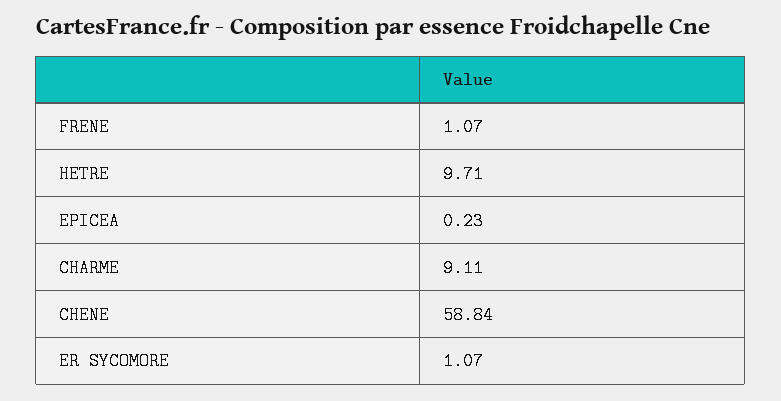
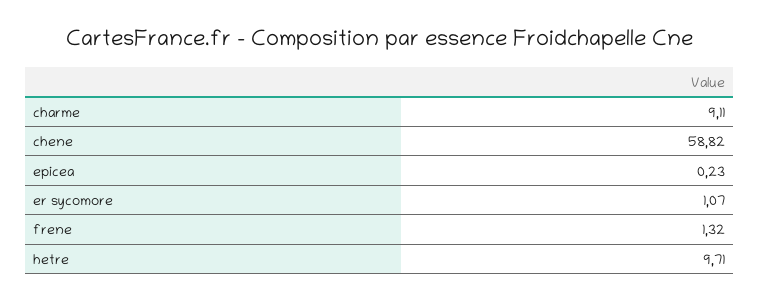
FRENE: 1.07 -> 1.32
CHENE: 58.84 -> 58.82

